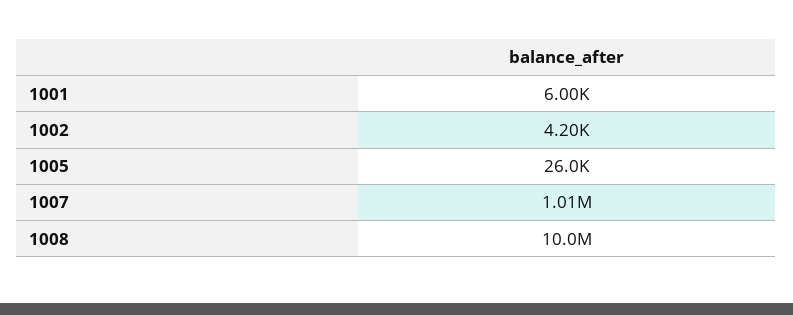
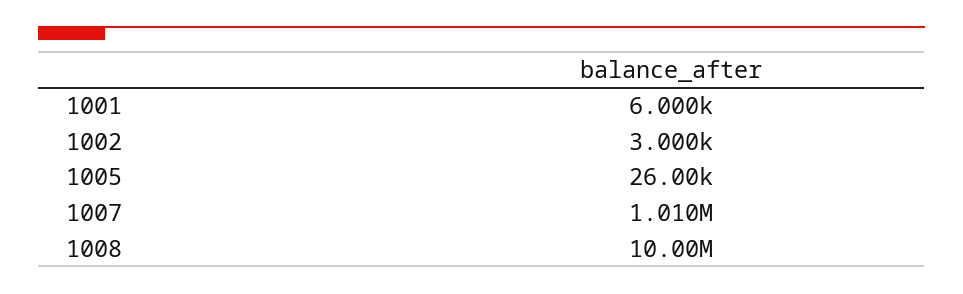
1002: 4200 -> 3000

